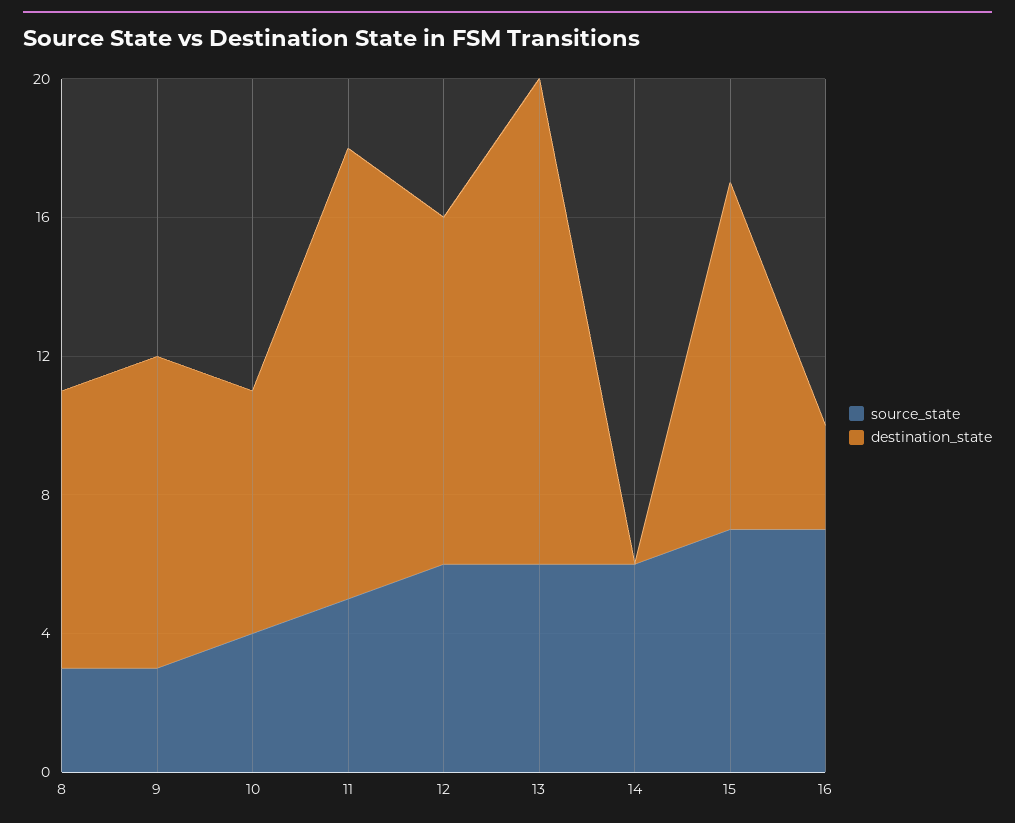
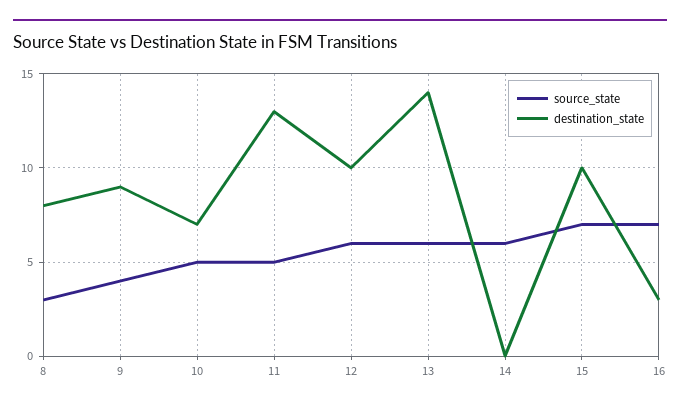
source_state, 9: 3 -> 4
source_state, 10: 4 -> 5

